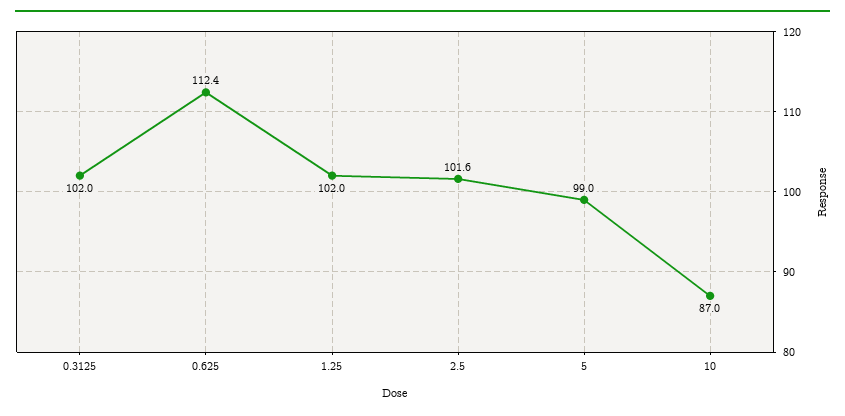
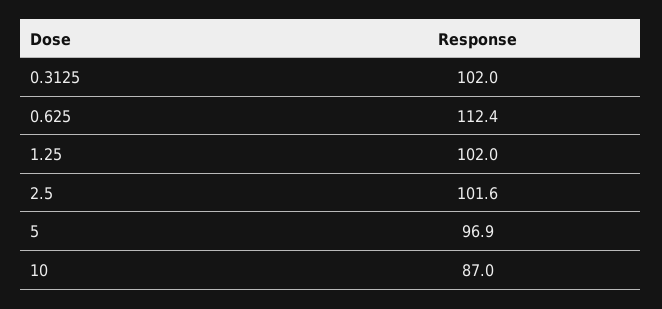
5: 99 -> 96.9

